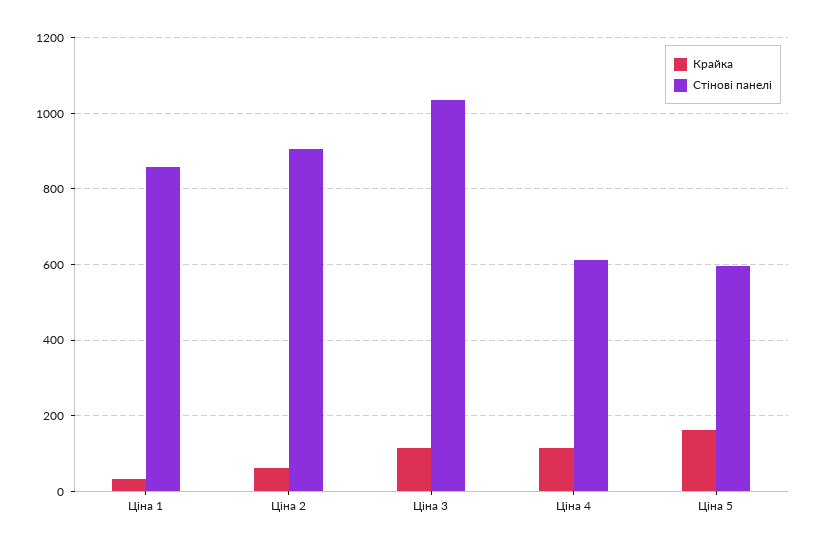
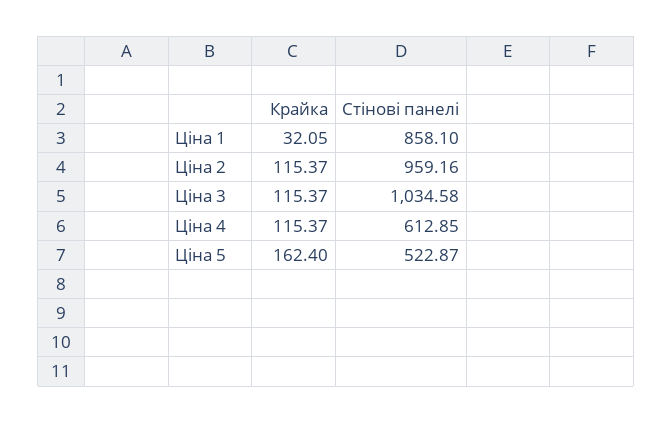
Крайка, Ціна 2: 60 -> 115.37
Стінові панелі, Ціна 2: 900 -> 959.16
Стінові панелі, Ціна 5: 600 -> 522.87

